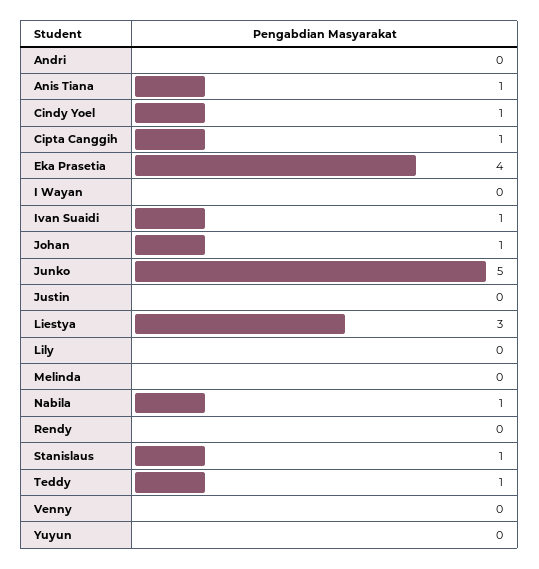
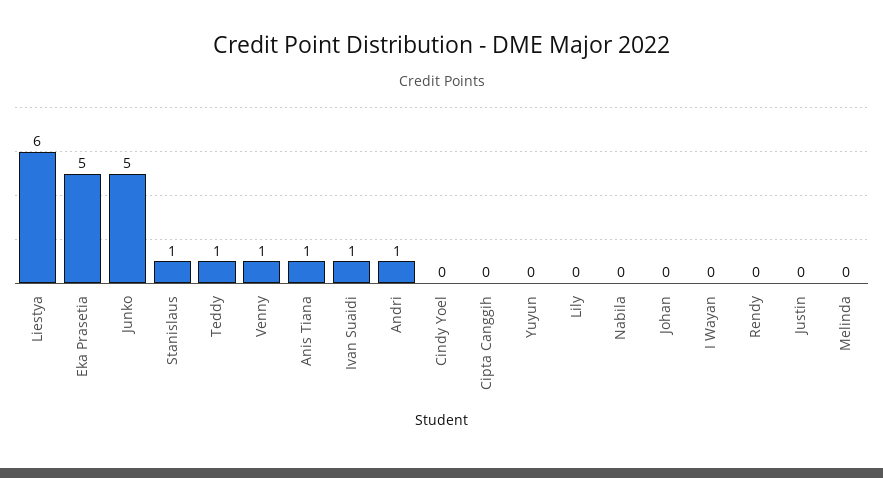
Andri: 0 -> 1
Cindy Yoel: 1 -> 0
Cipta Canggih: 1 -> 0
Eka Prasetia: 4 -> 5
Johan: 1 -> 0
Liestya: 3 -> 6
Nabila: 1 -> 0
Venny: 0 -> 1

